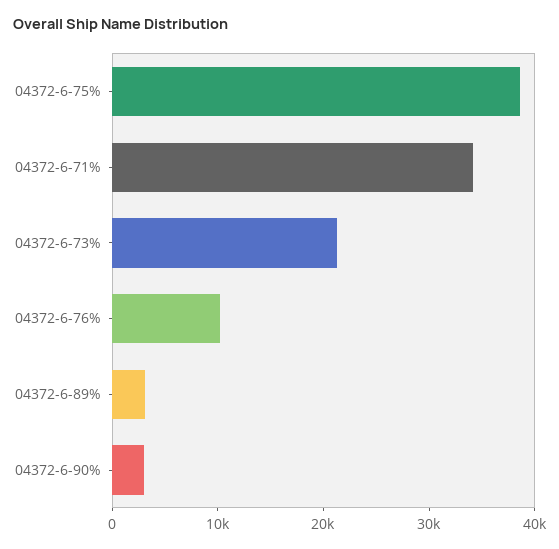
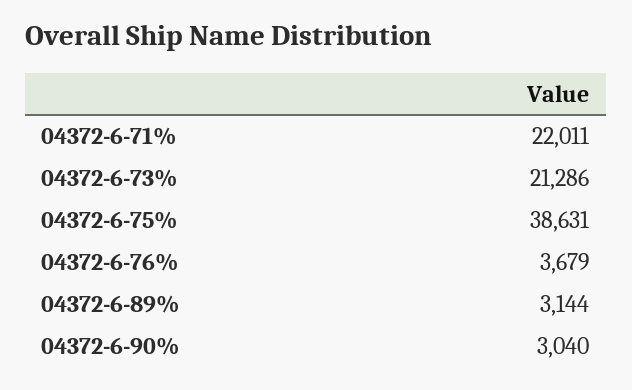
04372-6-71%: 34000 -> 22011
04372-6-76%: 10000 -> 3679

